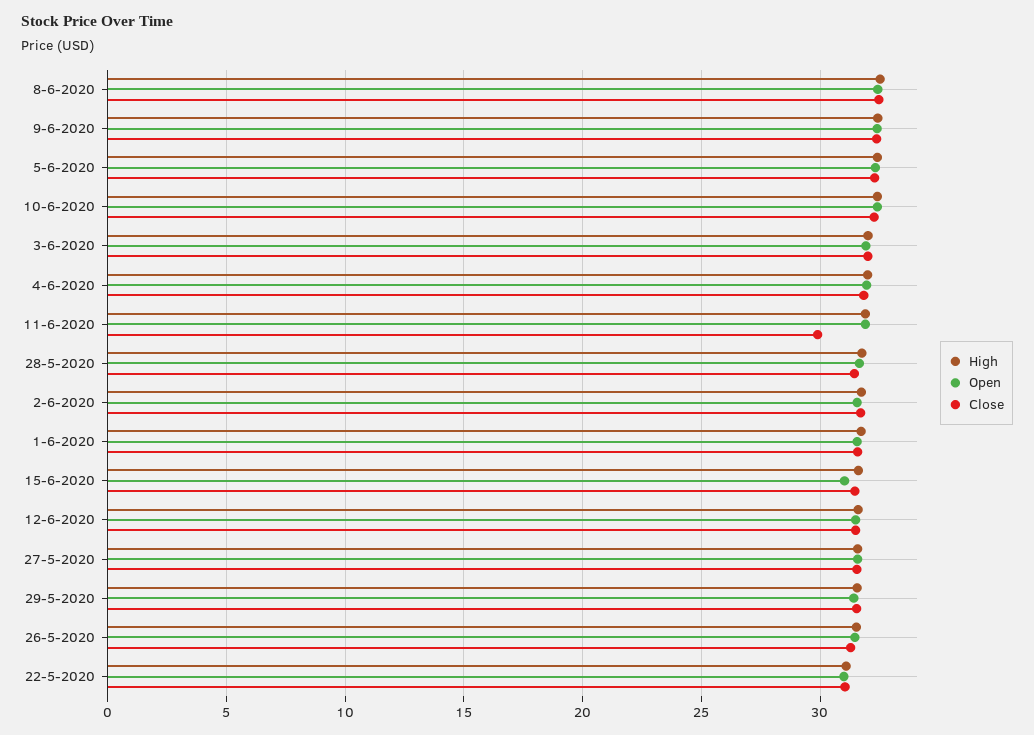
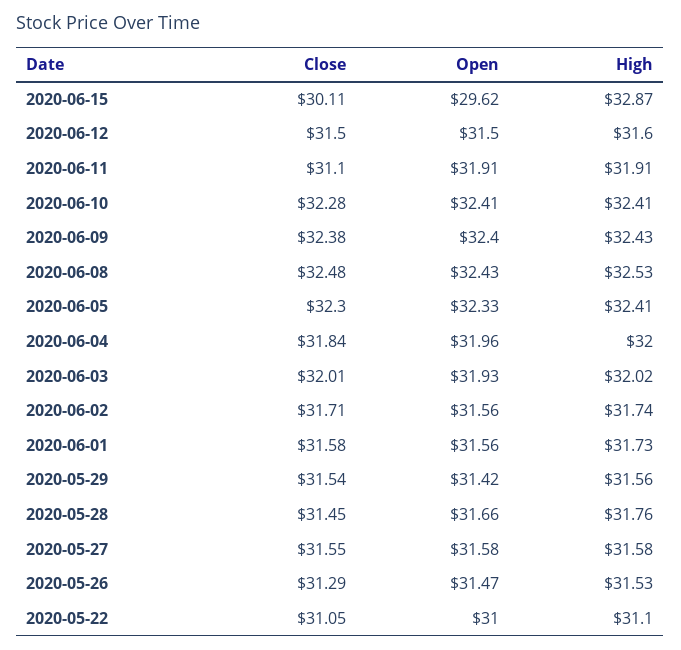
Close, 11-6-2020: 30 -> 31.1
High, 15-6-2020: 31.5 -> 32.87
Open, 15-6-2020: 31 -> 29.62
Close, 15-6-2020: 31.5 -> 30.11

